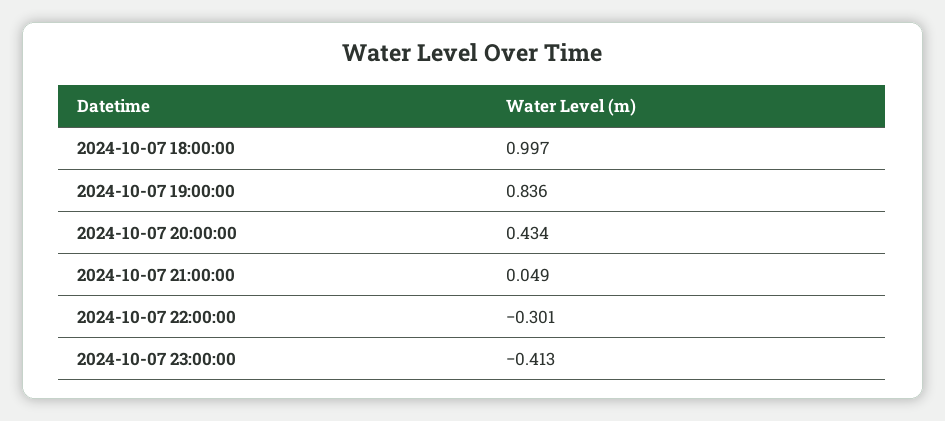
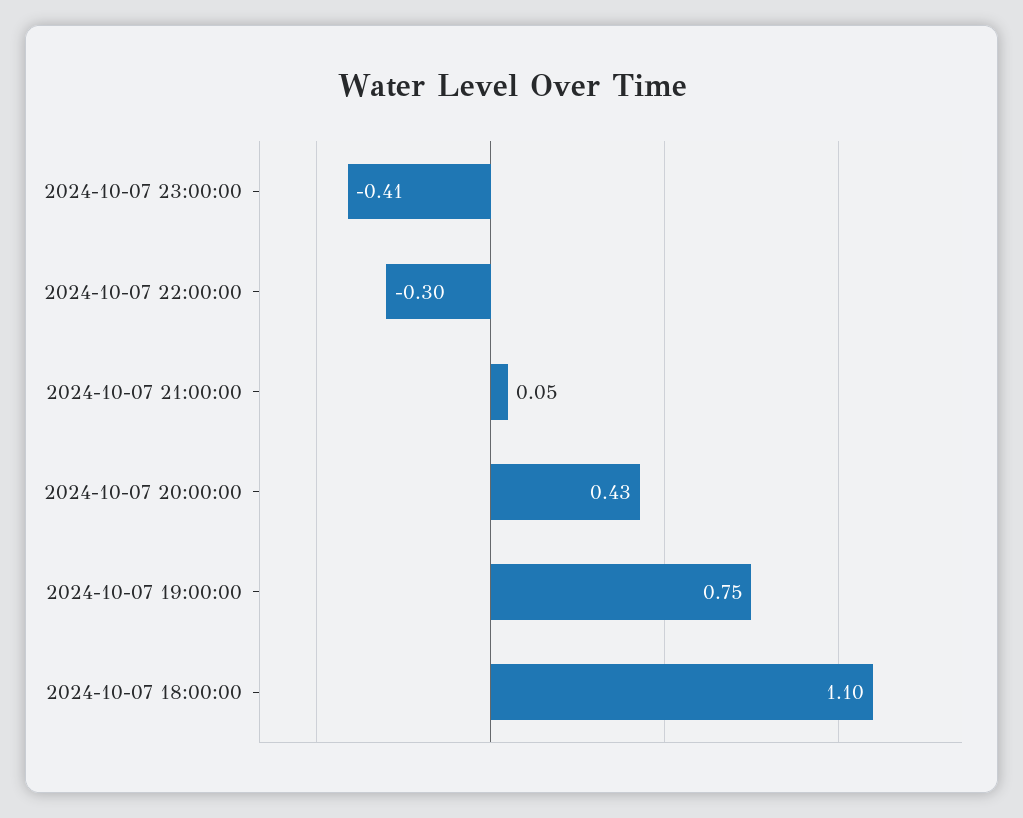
2024-10-07 18:00:00: 0.997 -> 1.1
2024-10-07 19:00:00: 0.836 -> 0.75

